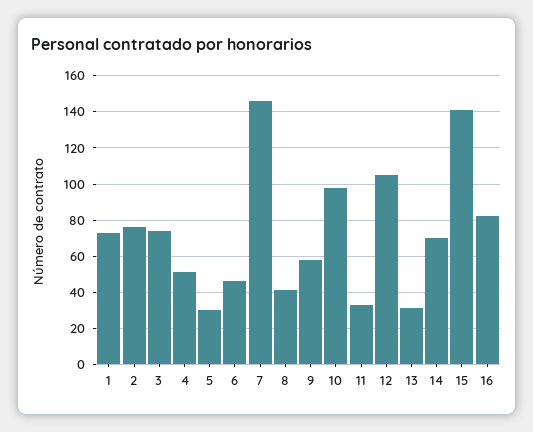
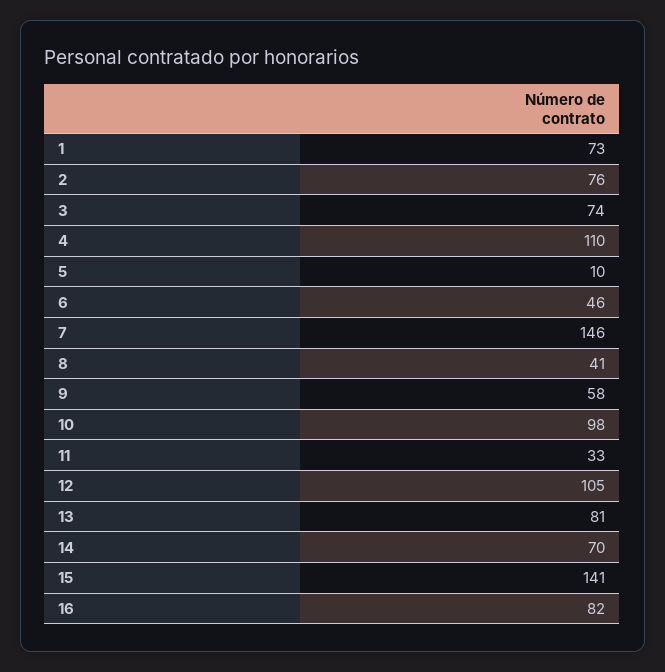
4: 50 -> 110
5: 30 -> 10
13: 30 -> 81

